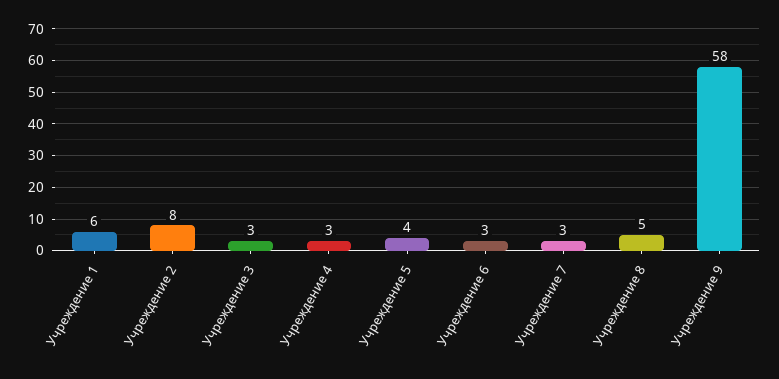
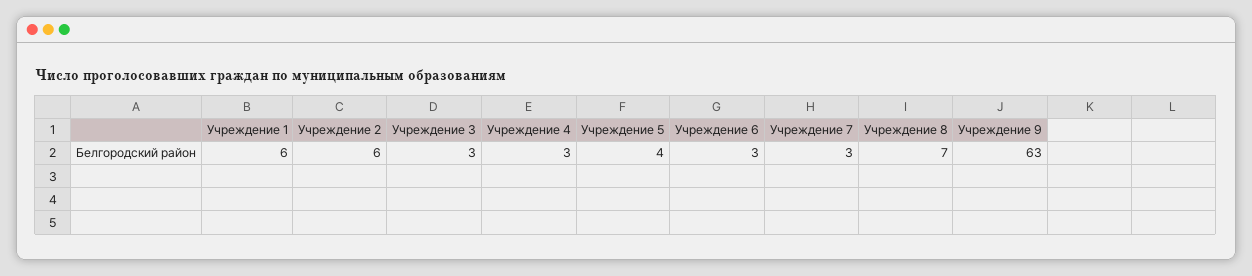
Учреждение 2: 8 -> 6
Учреждение 8: 5 -> 7
Учреждение 9: 58 -> 63

